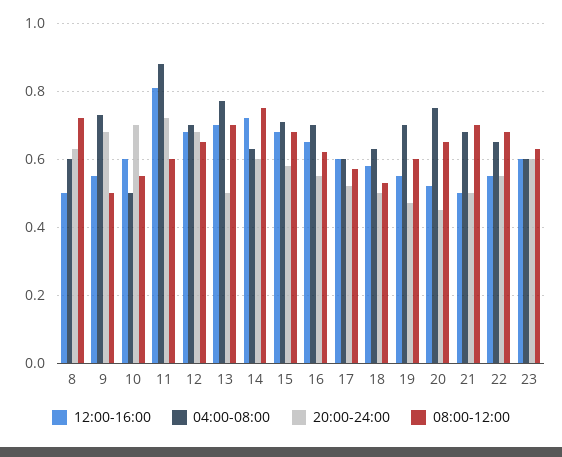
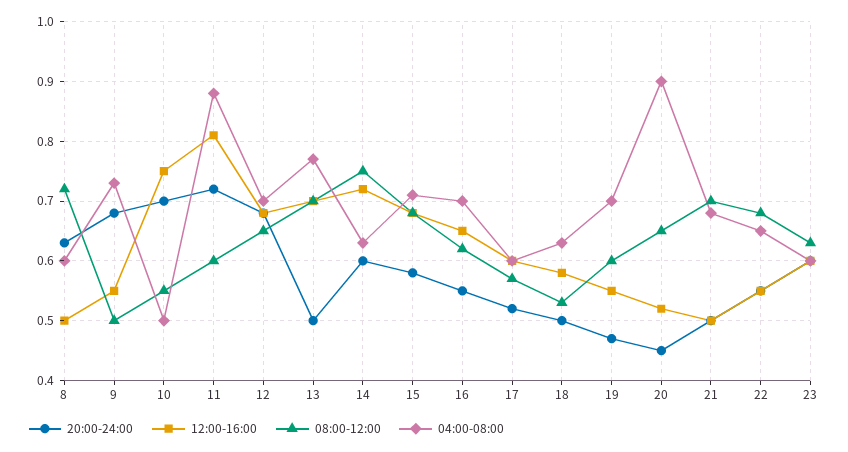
12:00-16:00, 10: 0.6 -> 0.75
04:00-08:00, 20: 0.75 -> 0.9

